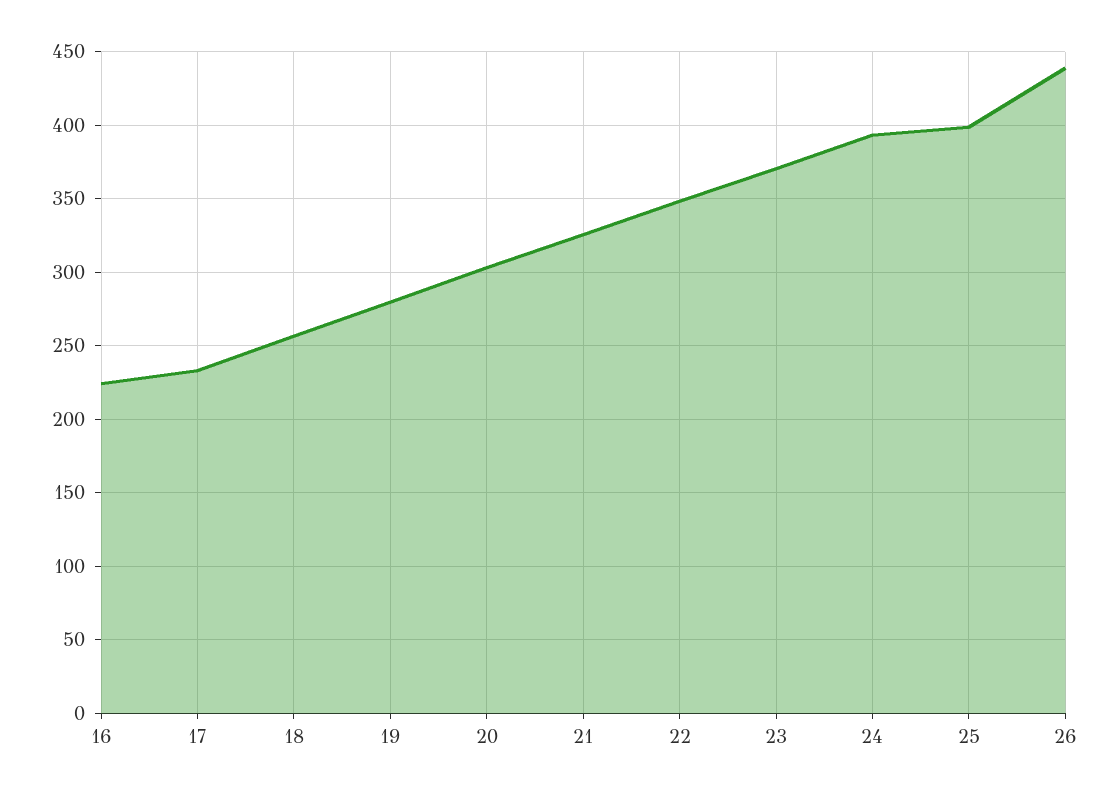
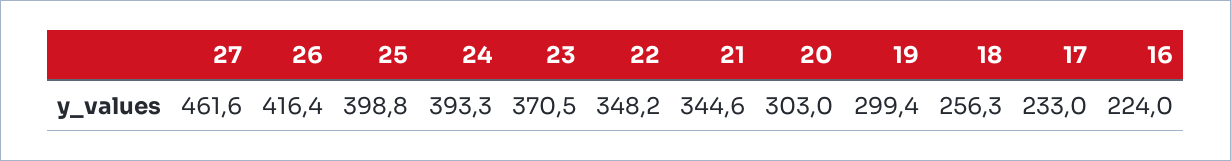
19: 280 -> 299.4
21: 325 -> 344.6
26: 440 -> 416.4
27: none -> 461.6

